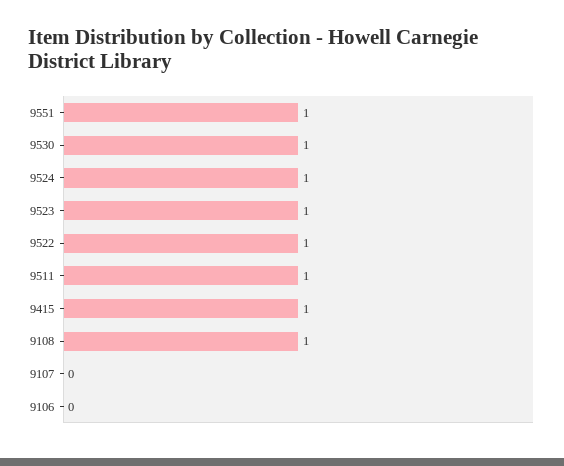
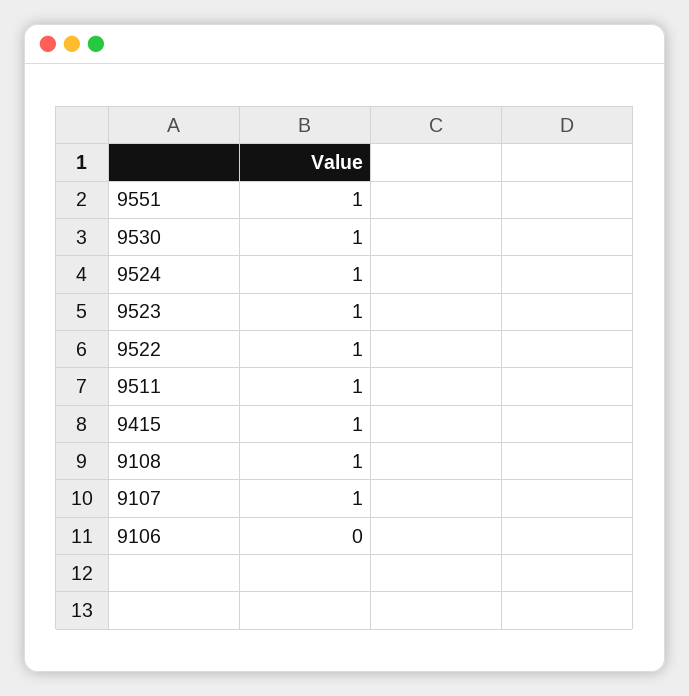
9107: 0 -> 1

